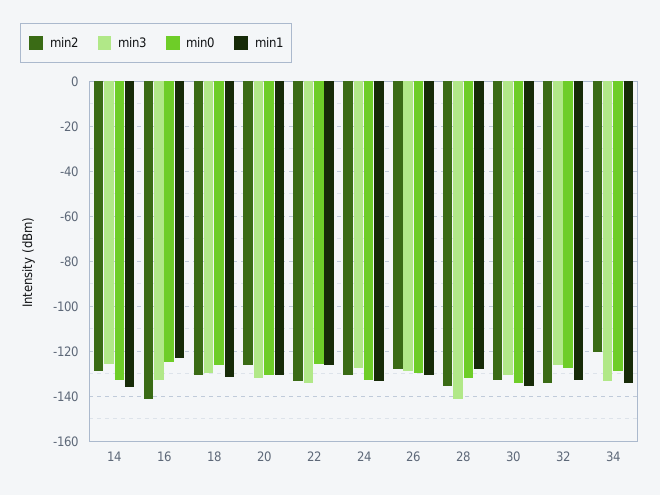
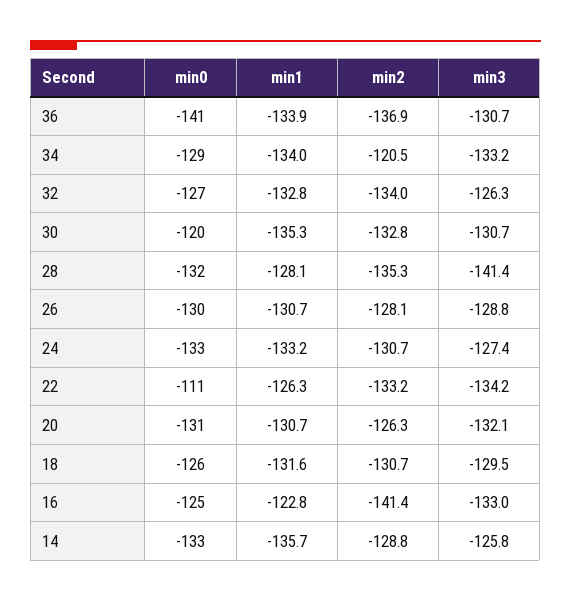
min0, 22: -125 -> -111
min0, 30: -135 -> -120
min0, 36: none -> -141
min1, 36: none -> -133.9
min2, 36: none -> -136.9
min3, 36: none -> -130.7

